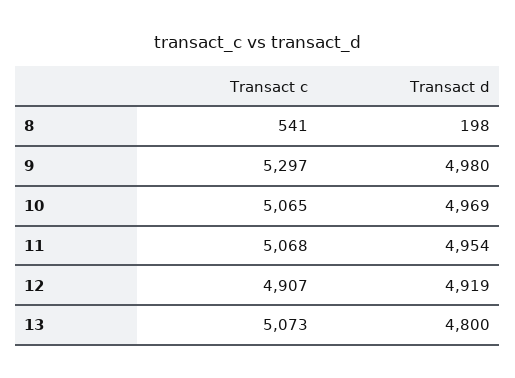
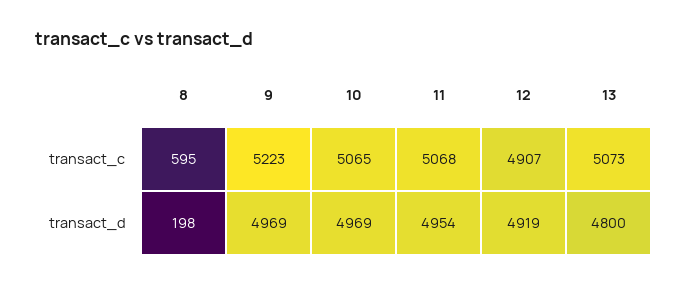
Transact c, 8: 541 -> 595
Transact c, 9: 5297 -> 5223
Transact d, 9: 4980 -> 4969

